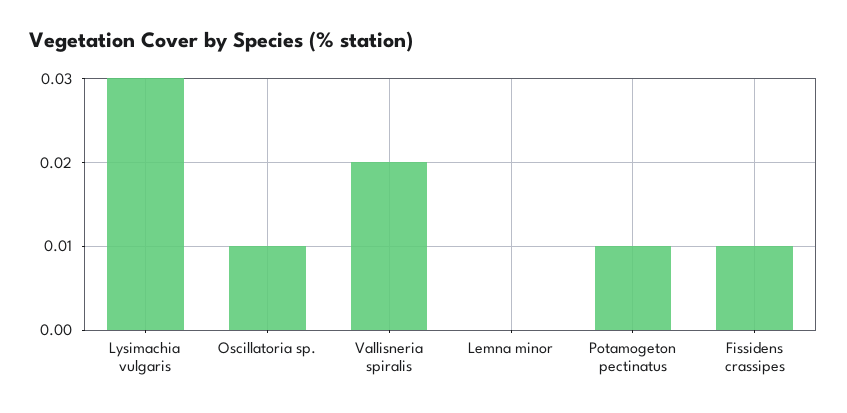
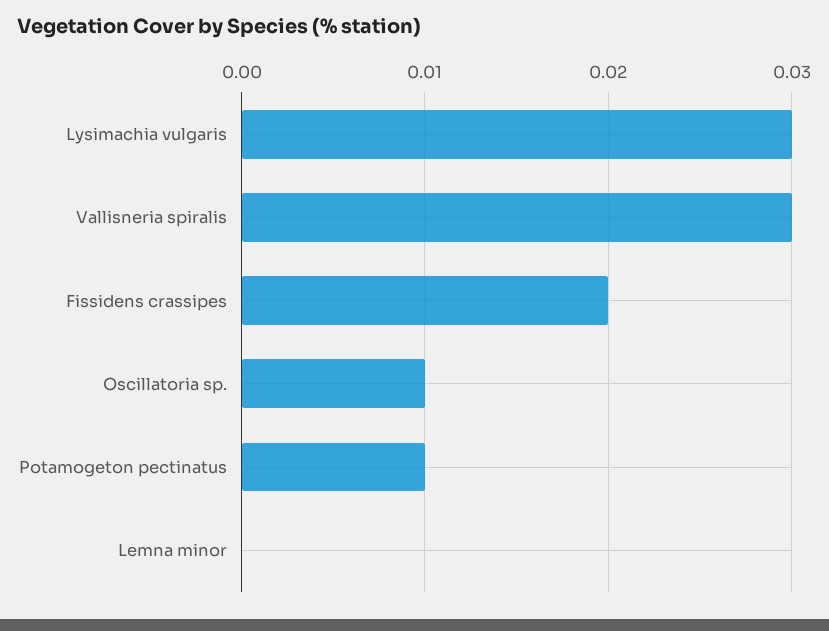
Vallisneria spiralis: 0.02 -> 0.03
Fissidens crassipes: 0.01 -> 0.02

